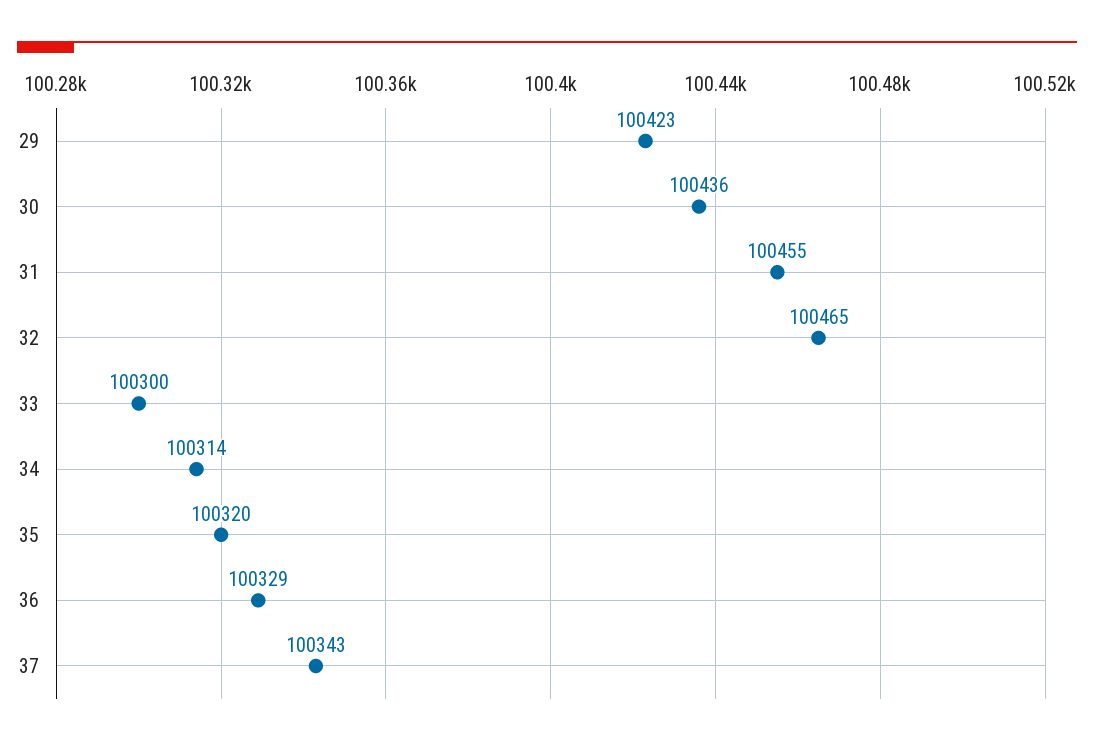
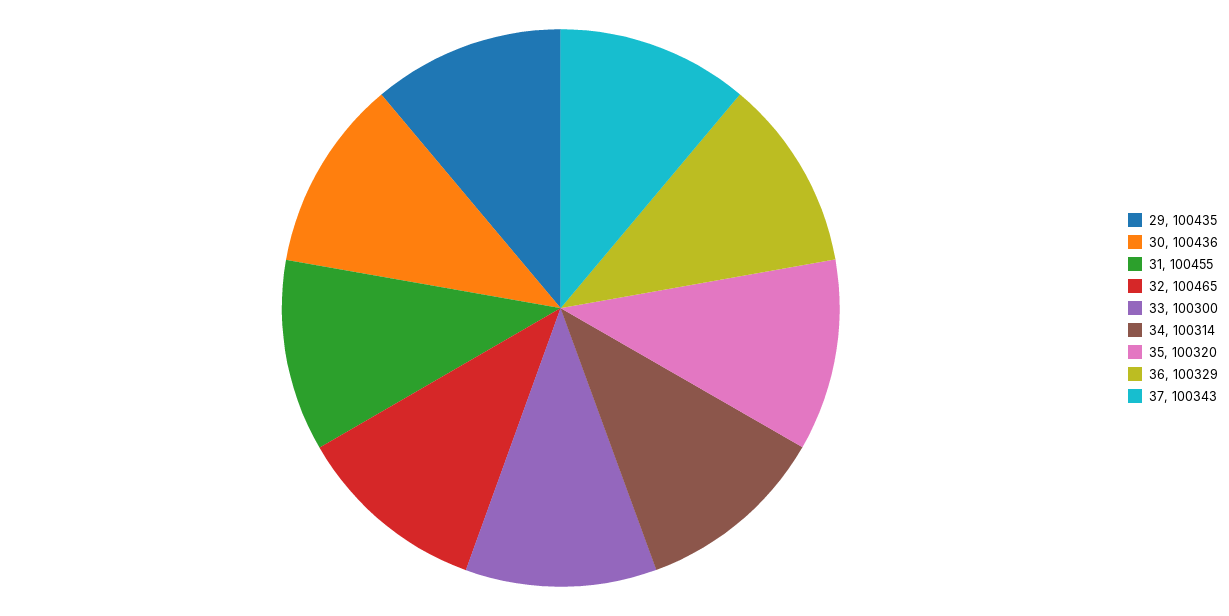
29: 100423 -> 100435

